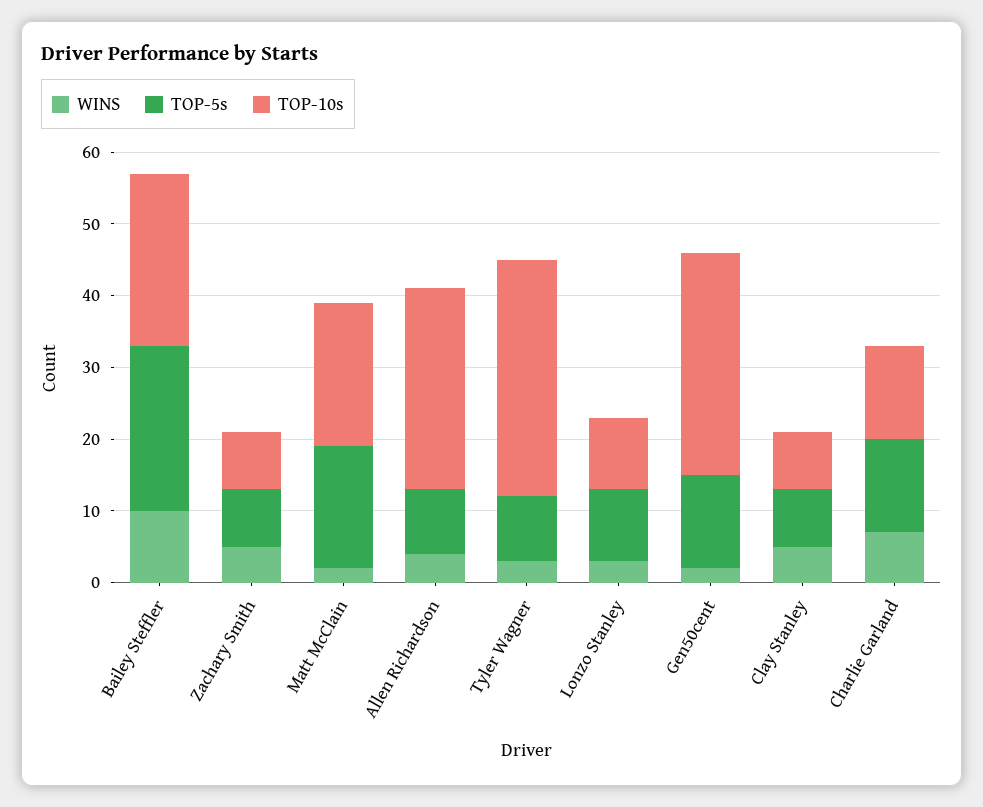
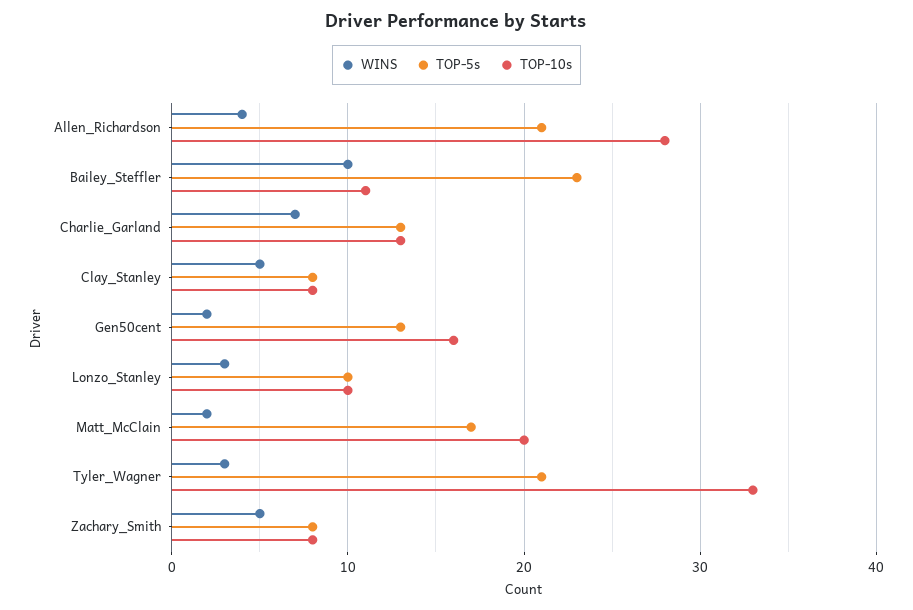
TOP-10s, Bailey Steffler: 25 -> 11
TOP-5s, Allen Richardson: 10 -> 21
TOP-5s, Tyler Wagner: 10 -> 21
TOP-10s, Gen50cent: 30 -> 16

